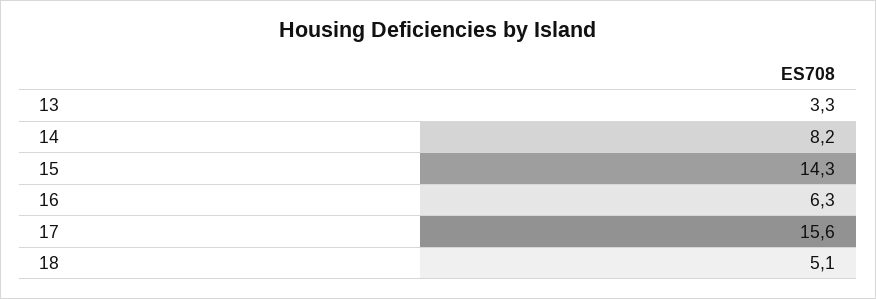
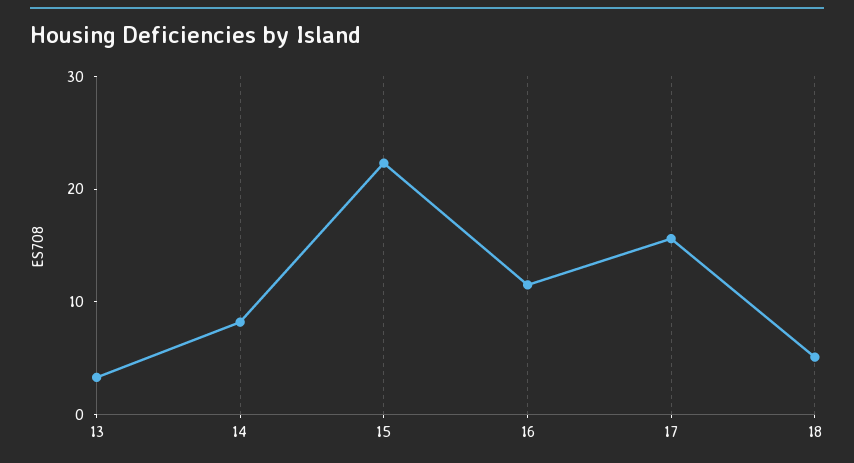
15: 14.3 -> 22
16: 6.3 -> 12

